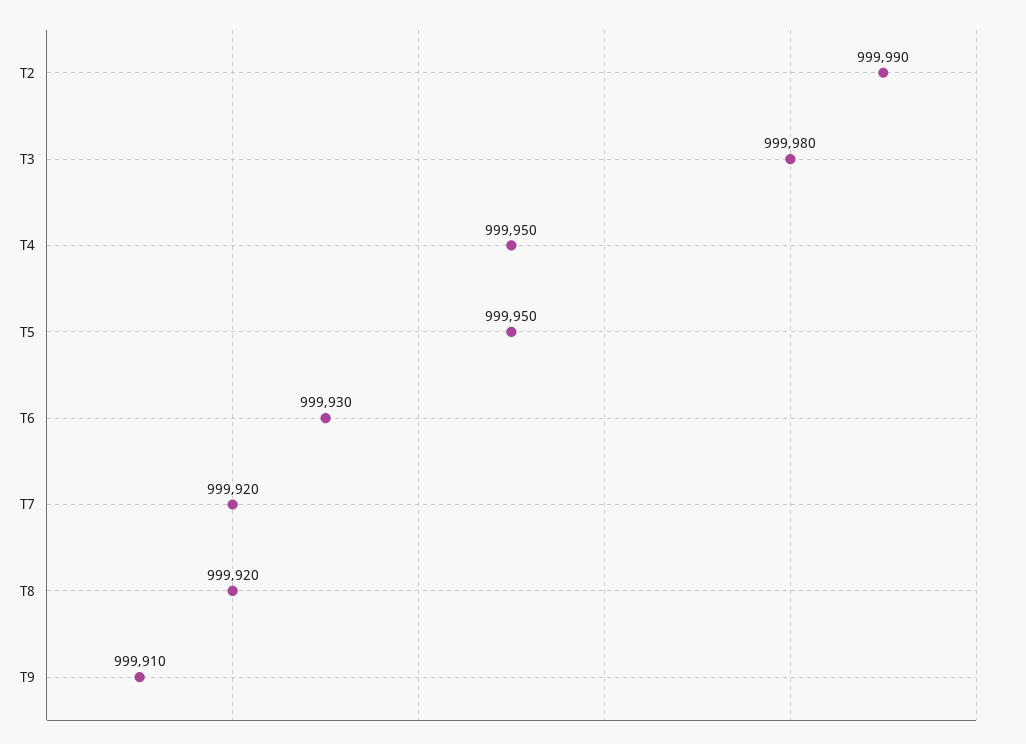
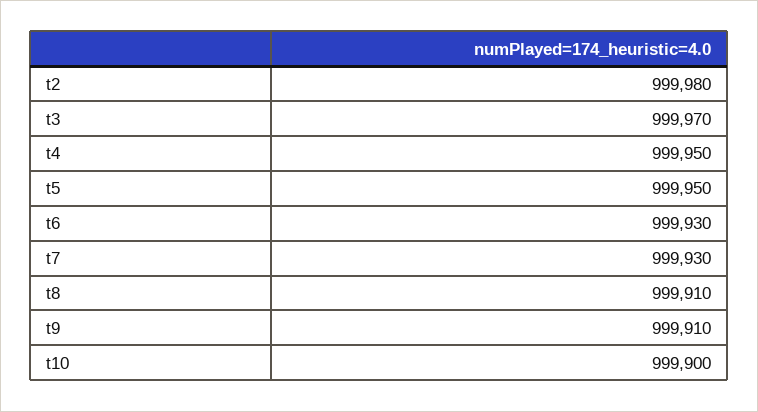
T2: 999990 -> 999980
T3: 999980 -> 999970
T7: 999920 -> 999930
T8: 999920 -> 999910
t10: none -> 999900

